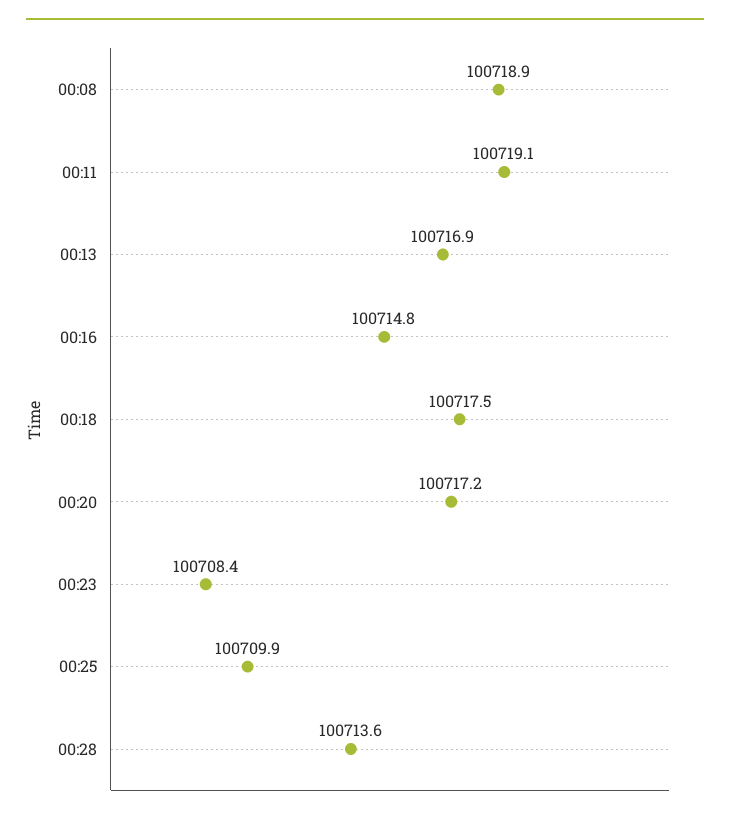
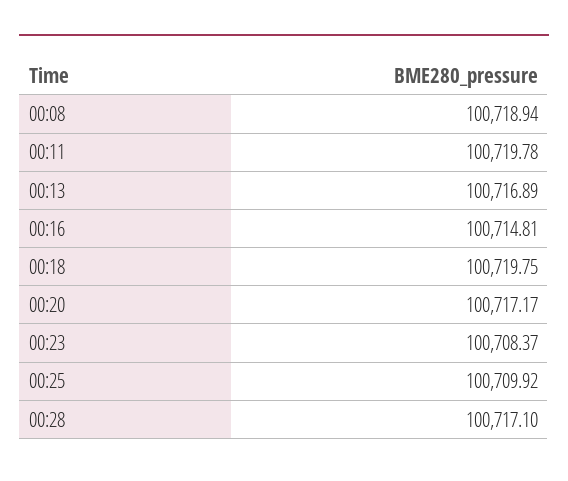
00:11: 100719.1 -> 100719.78
00:18: 100717.5 -> 100719.75
00:28: 100713.6 -> 100717.1

